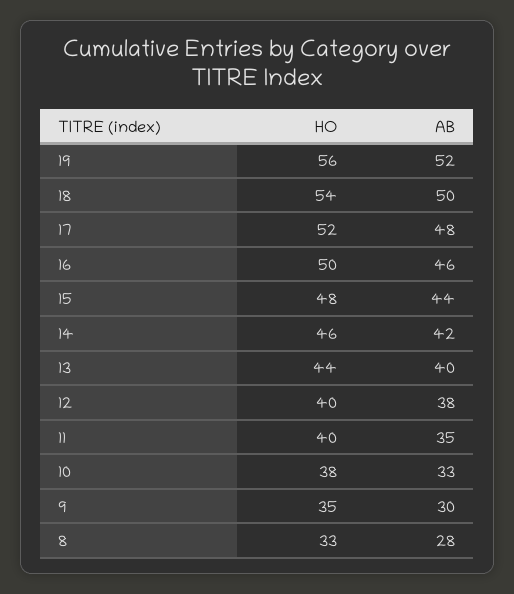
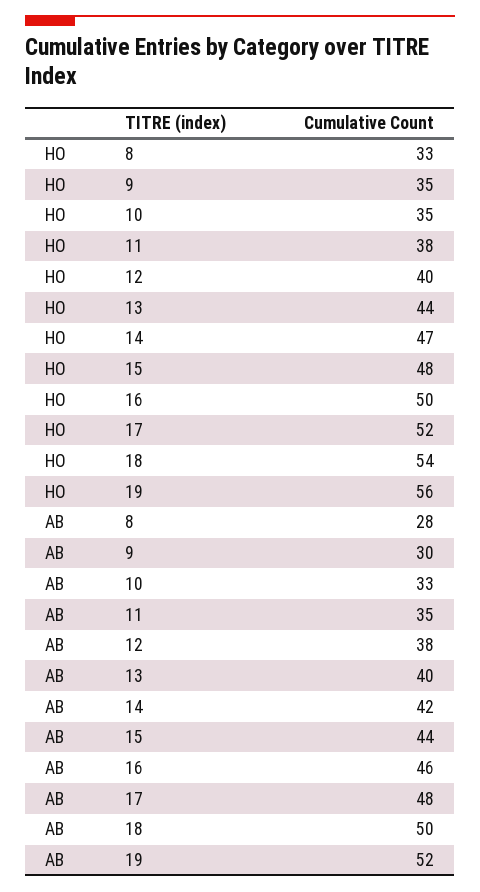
HO, 14: 46 -> 47
HO, 11: 40 -> 38
HO, 10: 38 -> 35

